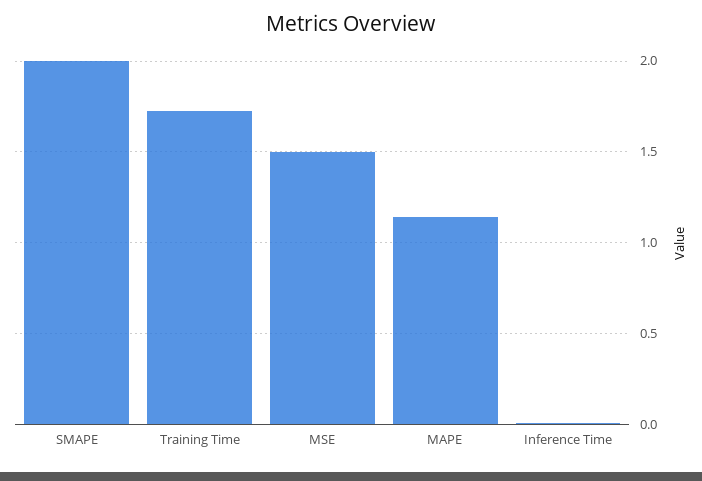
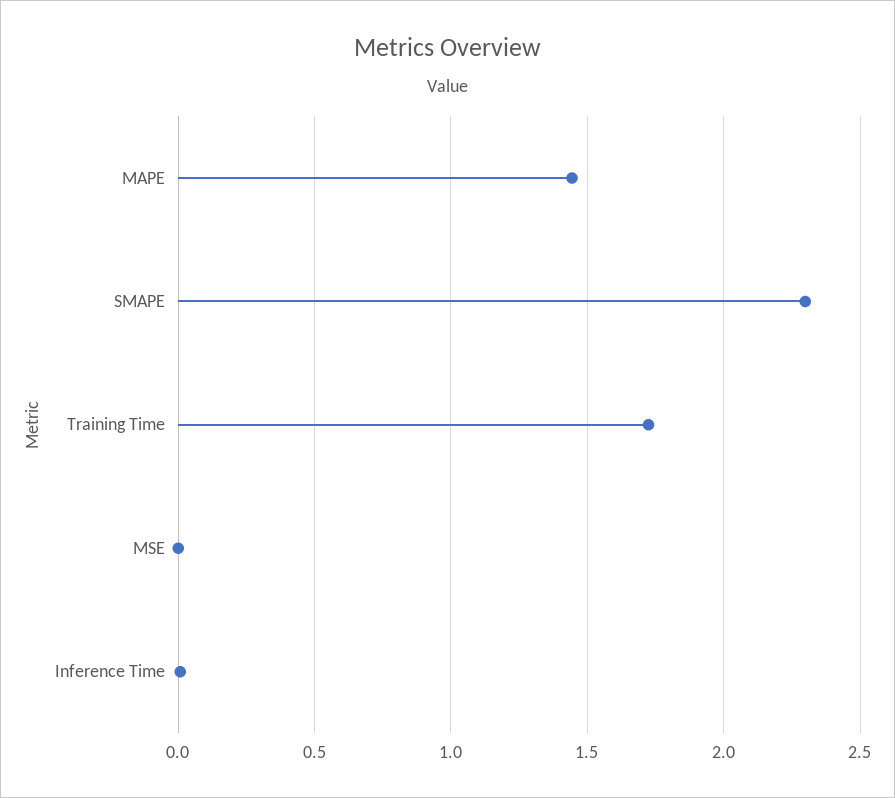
SMAPE: 2 -> 2.3
MSE: 1.5 -> 0
MAPE: 1.15 -> 1.45

